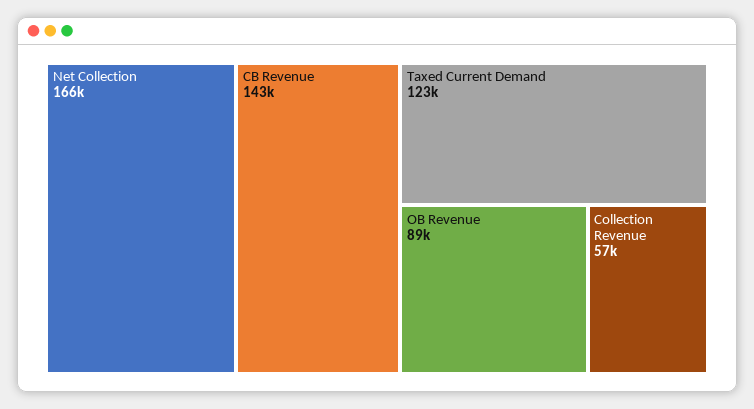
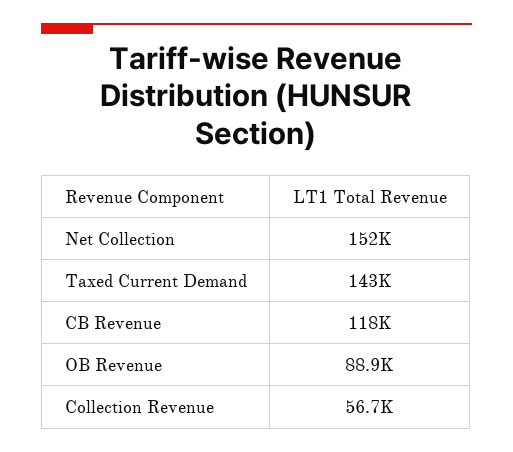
Net Collection: 166000 -> 152000
CB Revenue: 143000 -> 118000
Taxed Current Demand: 123000 -> 143000

